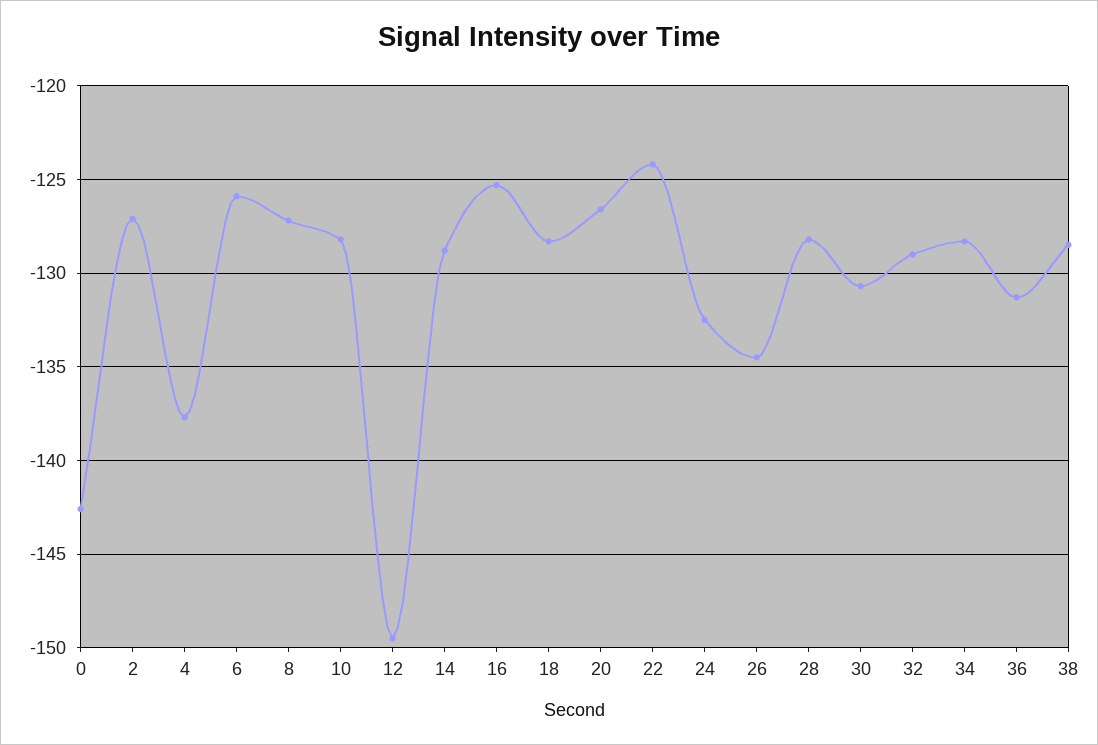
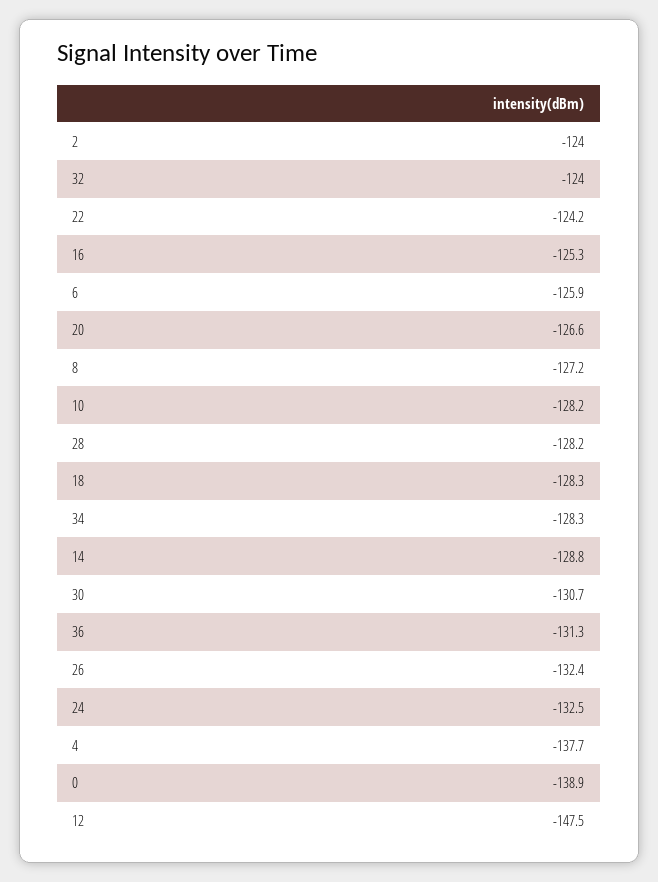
0: -142.5 -> -138.9
2: -127 -> -124
12: -149.5 -> -147.5
26: -134.5 -> -132.4
32: -129 -> -124
38: -128.5 -> none

